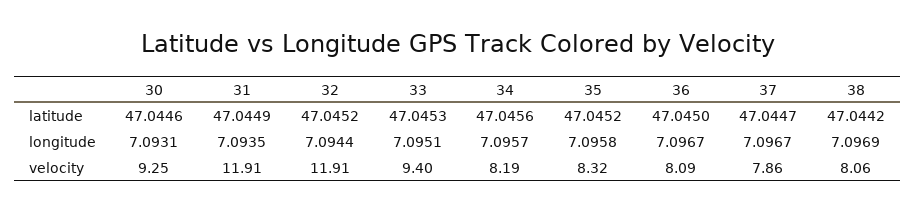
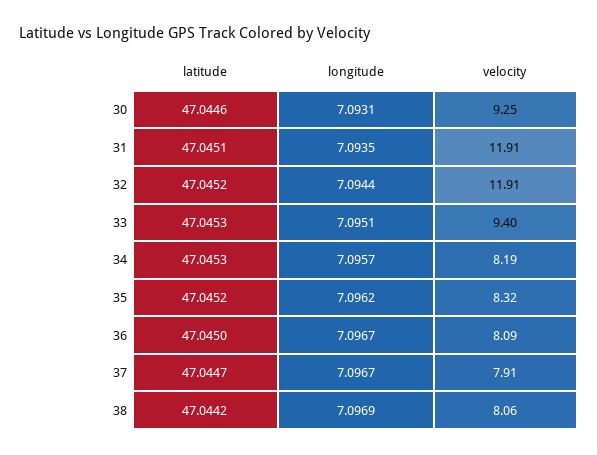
31, latitude: 47.0449 -> 47.0451
34, latitude: 47.0456 -> 47.0453
35, longitude: 7.0958 -> 7.0962
37, velocity: 7.86 -> 7.91

